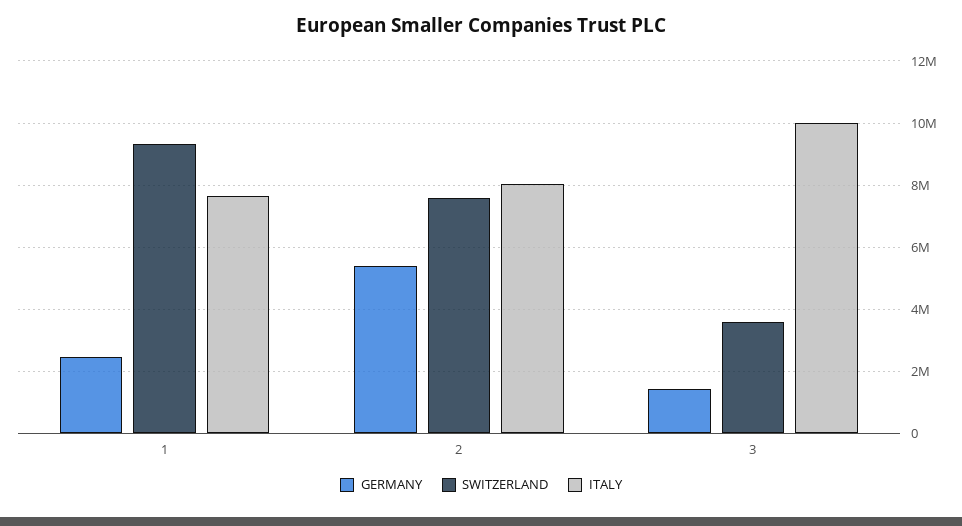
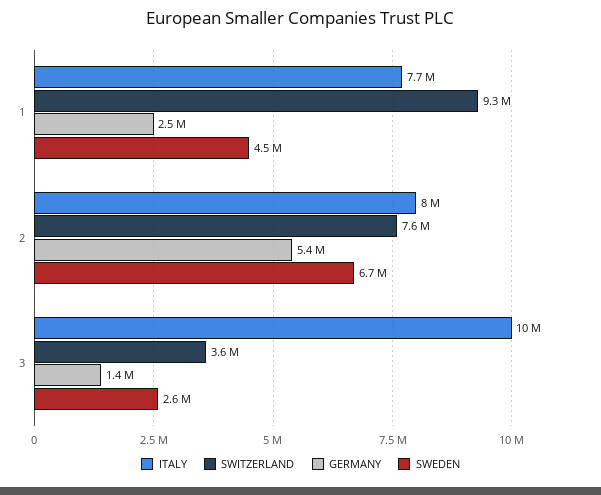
SWEDEN, 1: none -> 4500000
SWEDEN, 2: none -> 6700000
SWEDEN, 3: none -> 2600000

